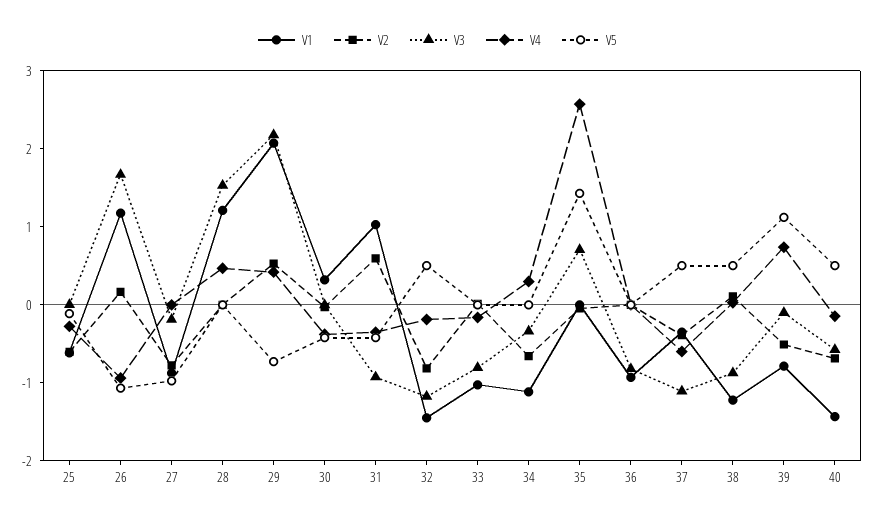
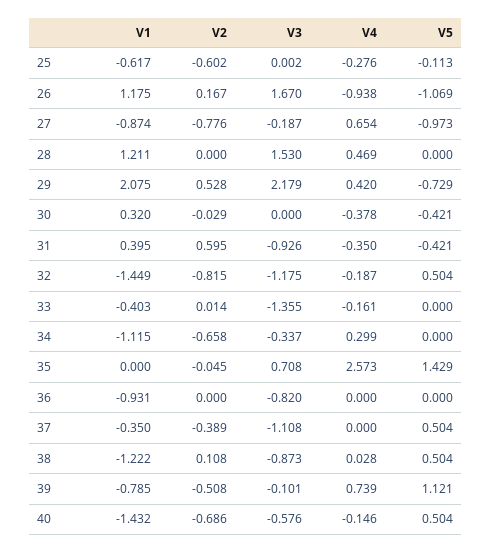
V4, 27: 0 -> 0.654
V1, 31: 1 -> 0.395
V1, 33: -1 -> -0.403
V3, 33: -0.8 -> -1.355
V4, 37: -0.6 -> 0

